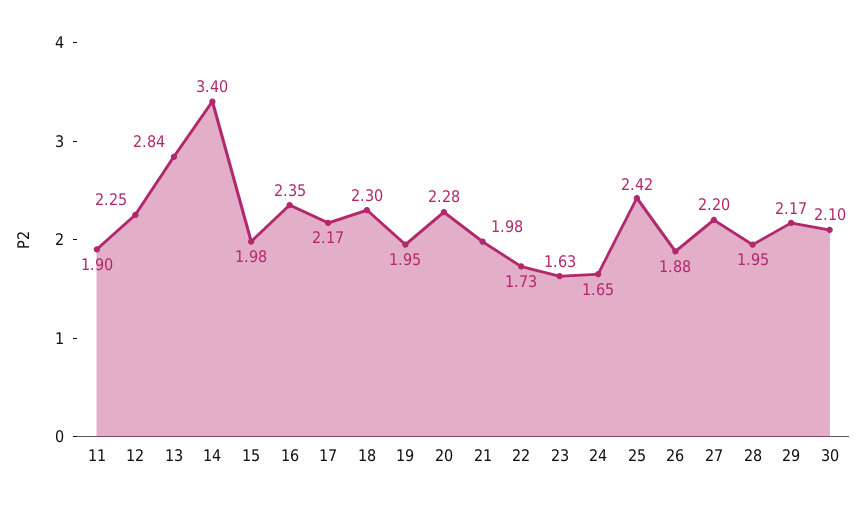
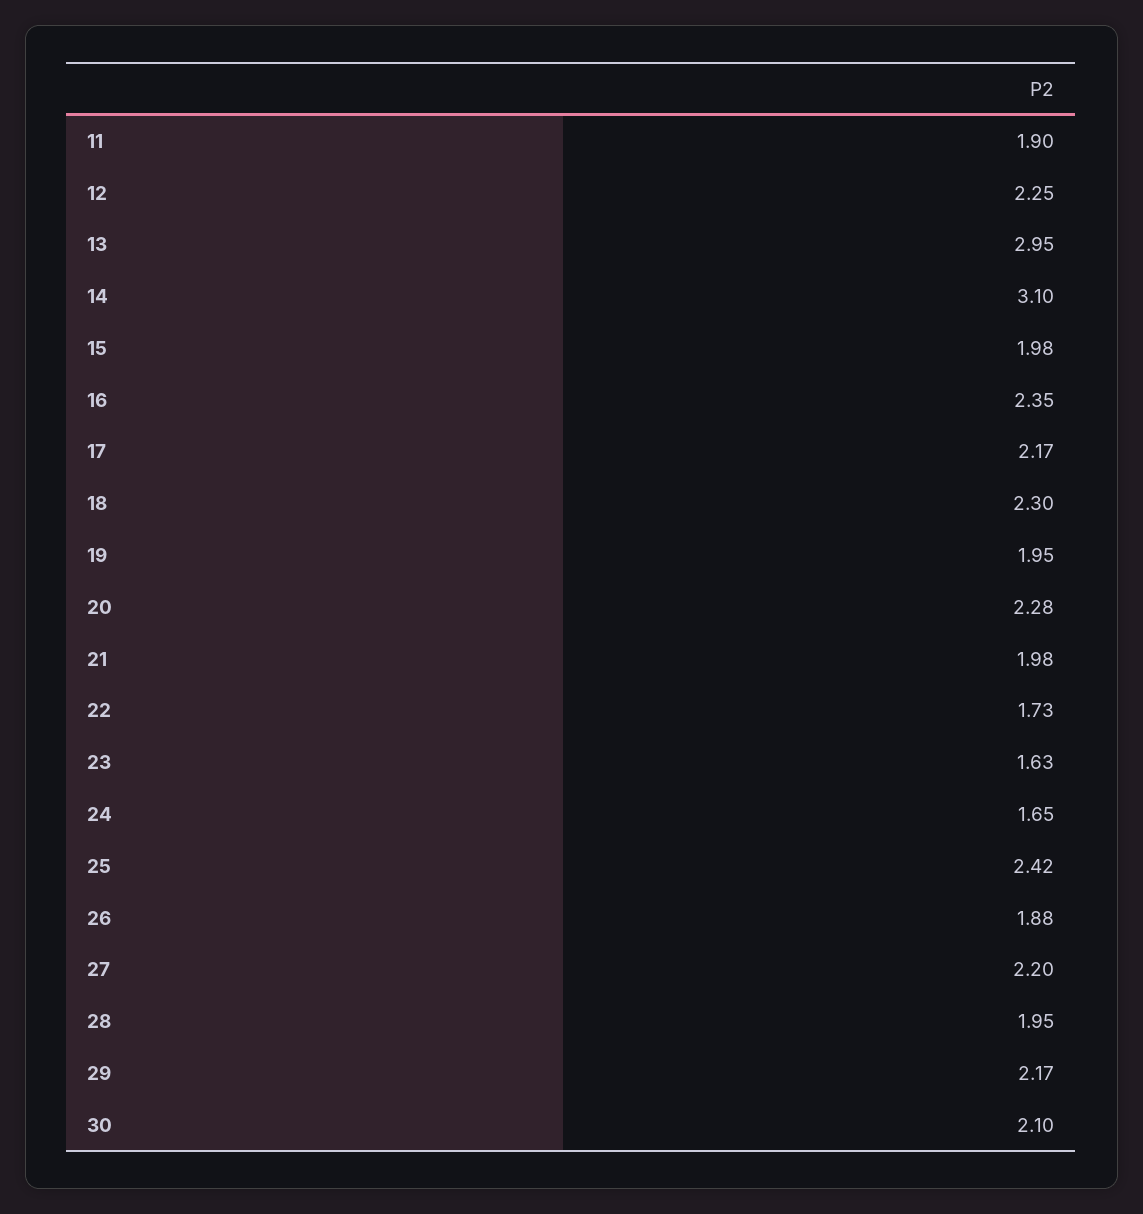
13: 2.84 -> 2.95
14: 3.4 -> 3.1

